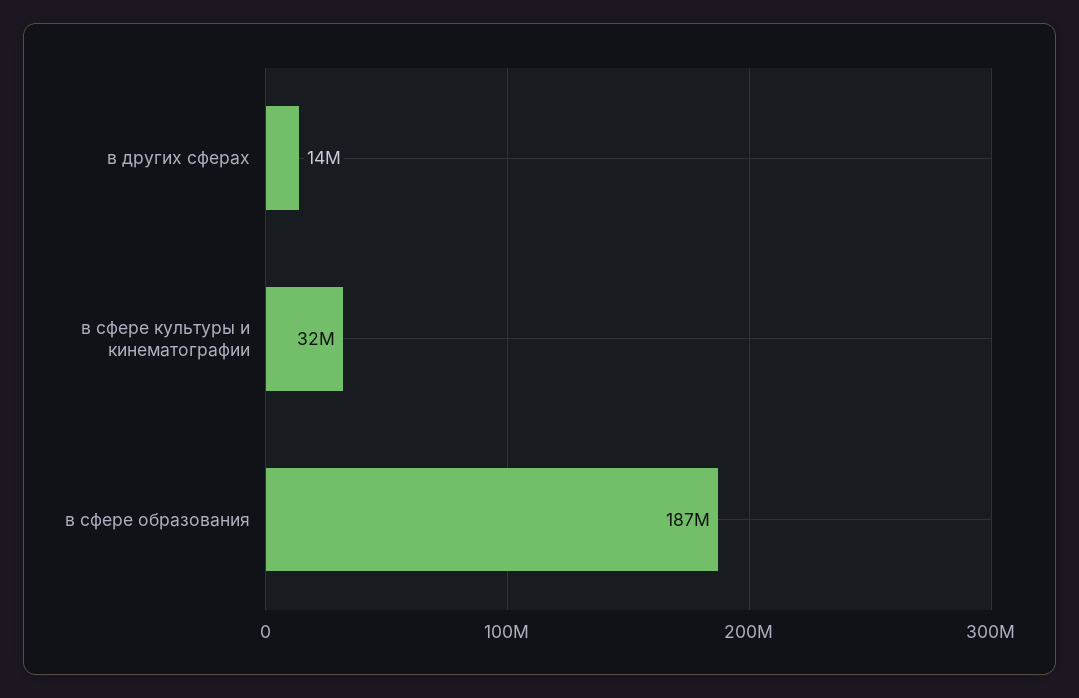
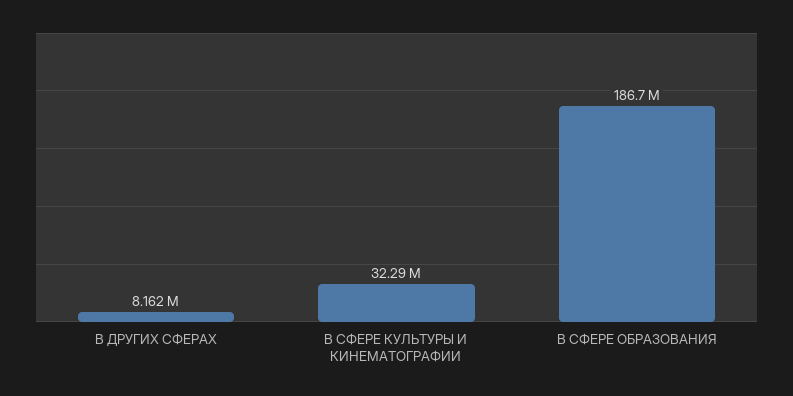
в других сферах: 14000000 -> 8162000

